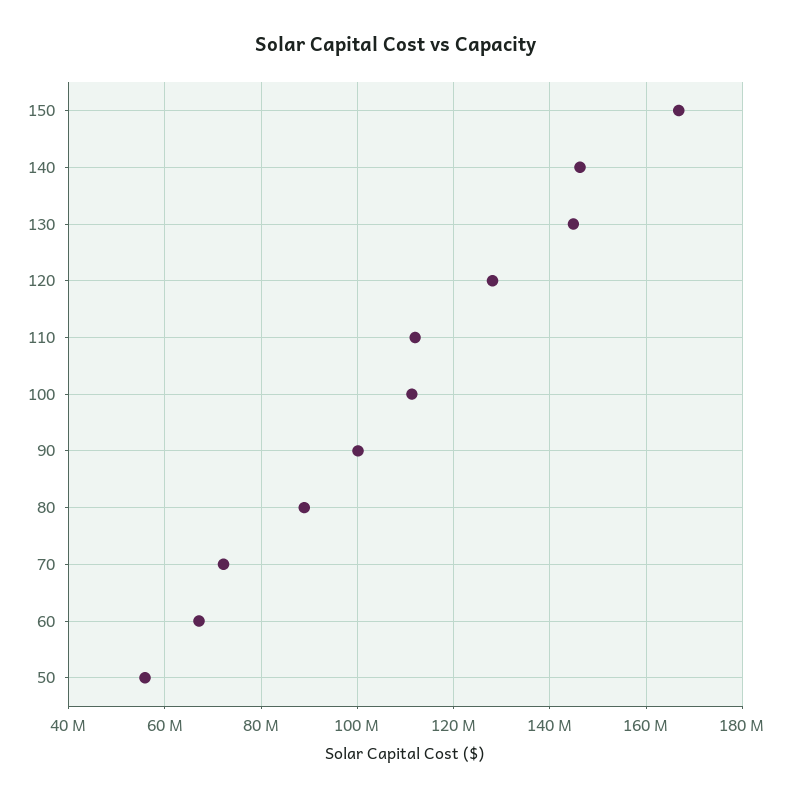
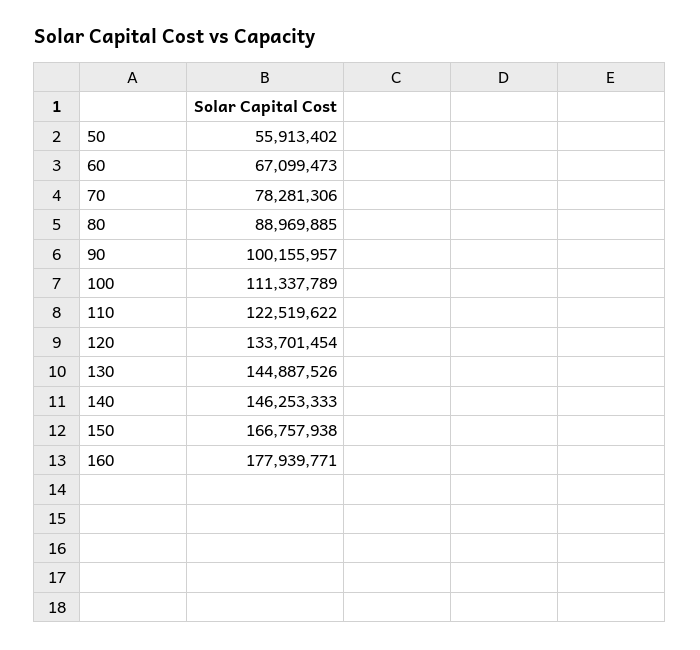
120: 128000000 -> 133701454
110: 112000000 -> 122519622
70: 72000000 -> 78281306
160: none -> 177939771

